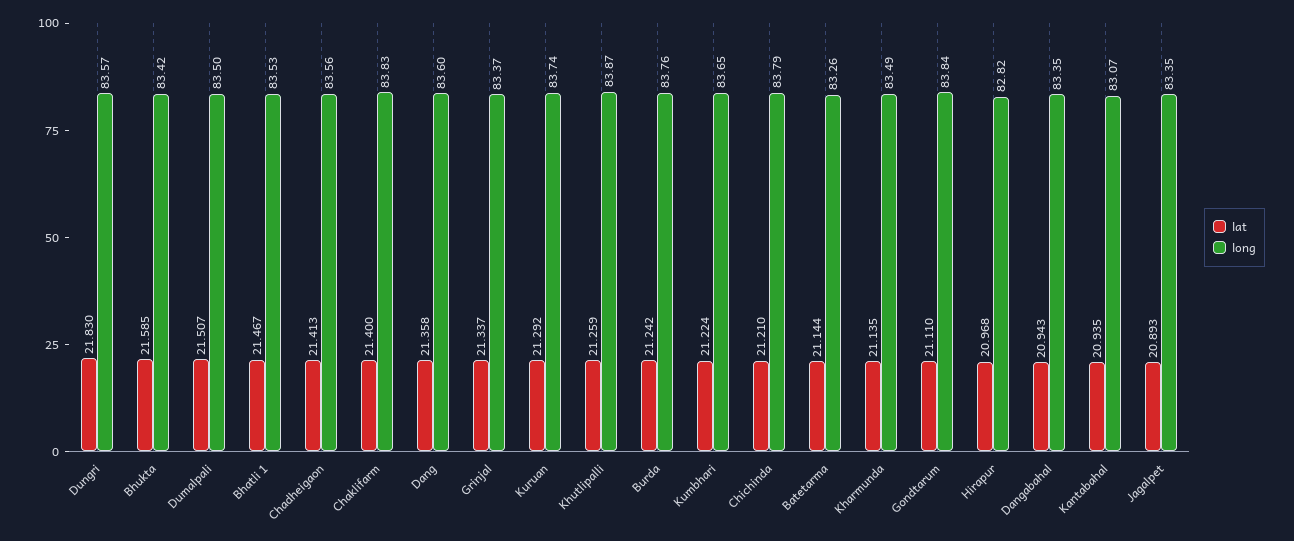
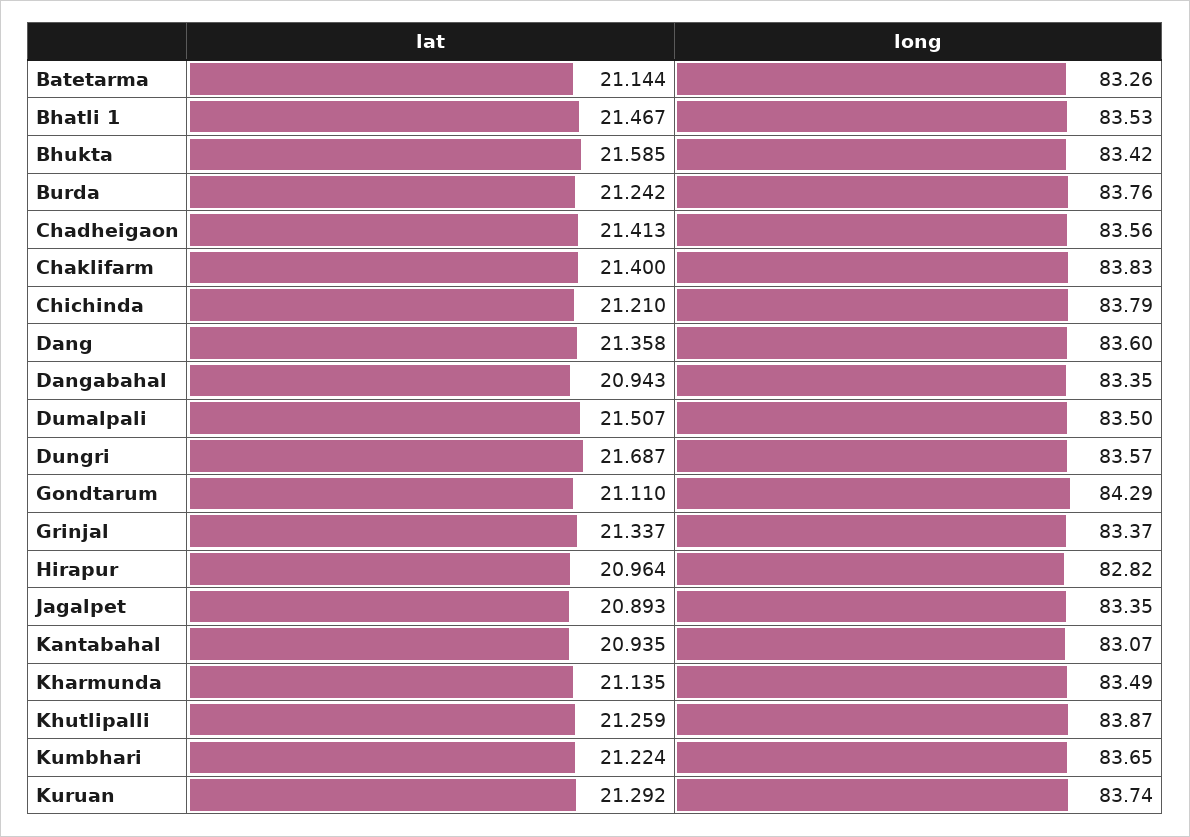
lat, Dungri: 21.83 -> 21.687
long, Gondtarum: 83.84 -> 84.29
lat, Hirapur: 20.968 -> 20.964

